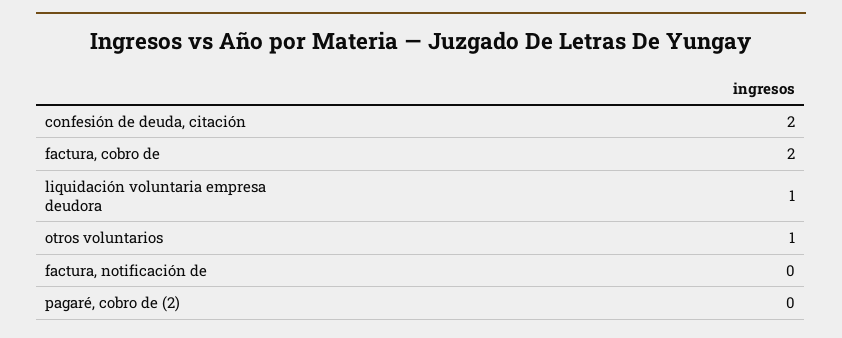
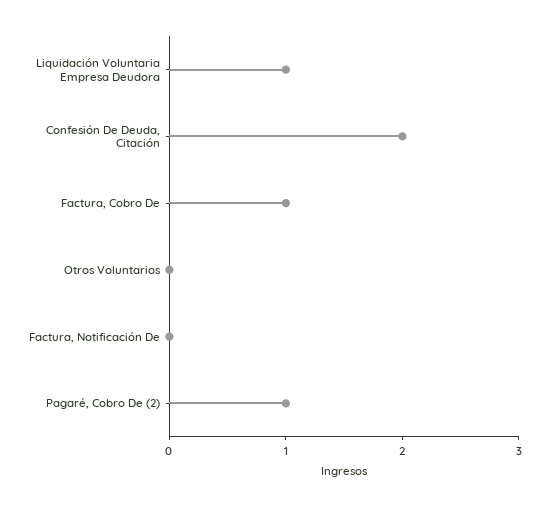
factura, cobro de: 2 -> 1
otros voluntarios: 1 -> 0
pagaré, cobro de (2): 0 -> 1

